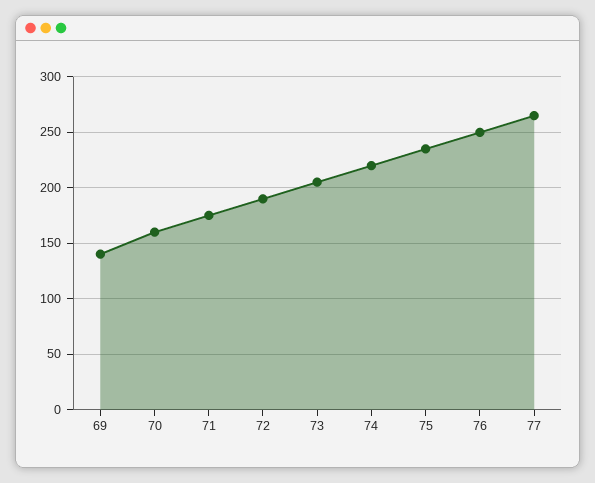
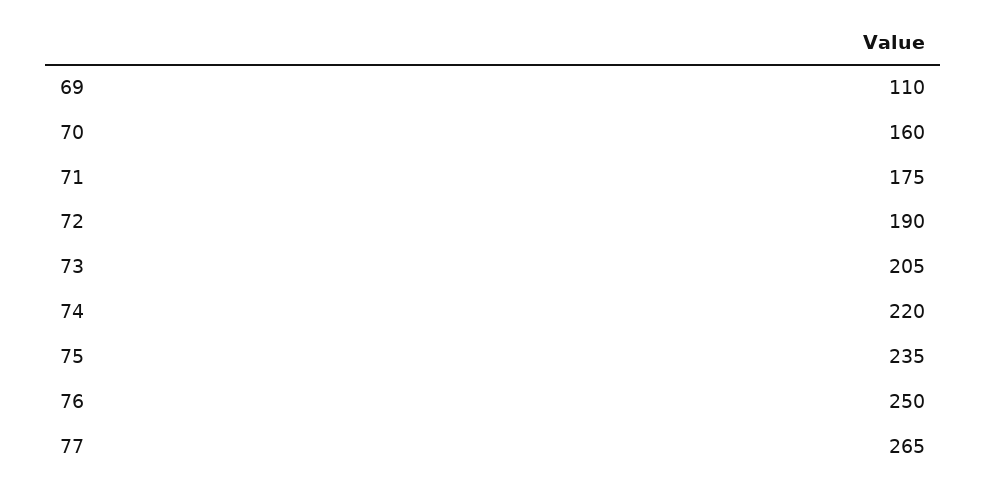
69: 140 -> 110

